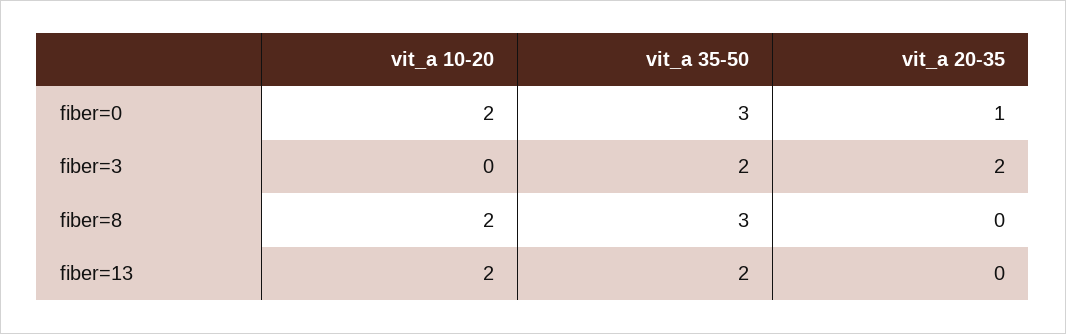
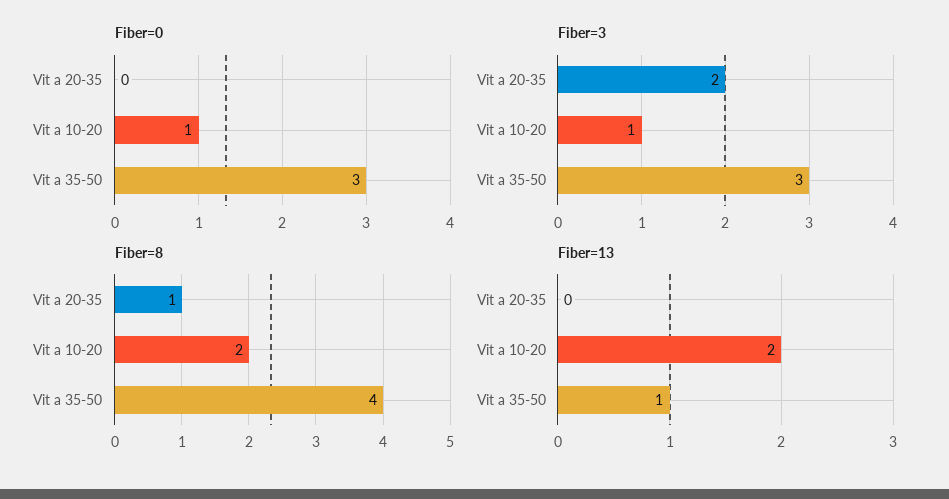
fiber=0, vit_a 10-20: 2 -> 1
fiber=0, vit_a 20-35: 1 -> 0
fiber=3, vit_a 10-20: 0 -> 1
fiber=3, vit_a 35-50: 2 -> 3
fiber=8, vit_a 35-50: 3 -> 4
fiber=8, vit_a 20-35: 0 -> 1
fiber=13, vit_a 35-50: 2 -> 1

